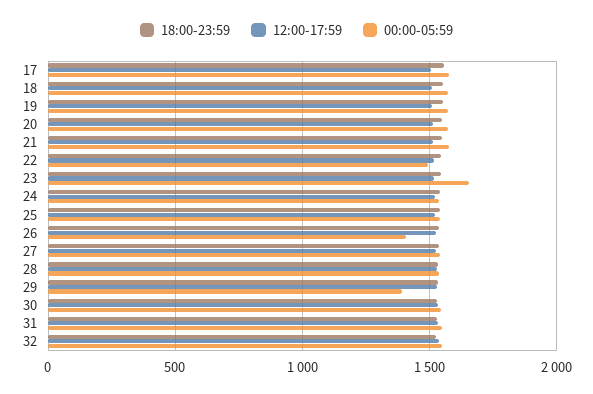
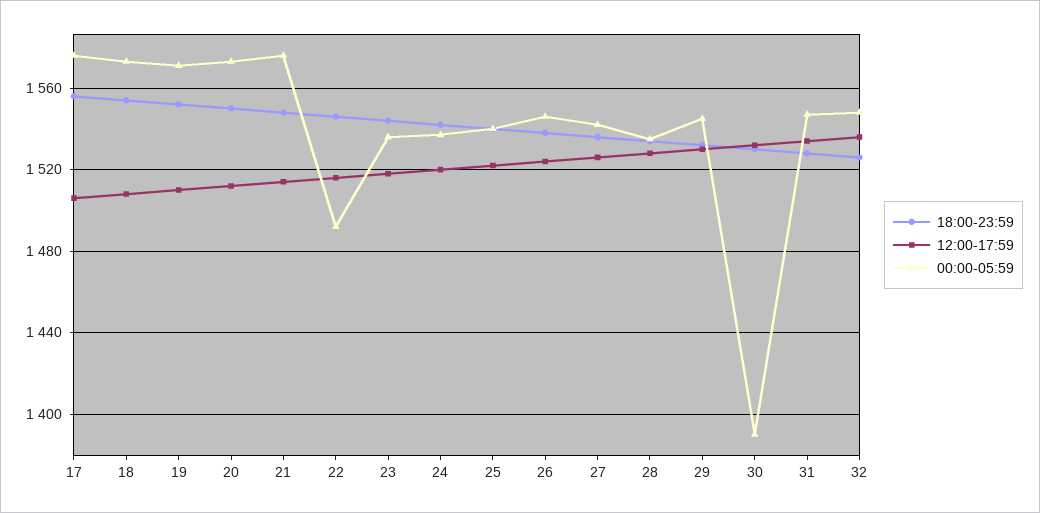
00:00-05:59, 23: 1650 -> 1535
00:00-05:59, 26: 1400 -> 1545
00:00-05:59, 29: 1400 -> 1545
00:00-05:59, 30: 1550 -> 1390

